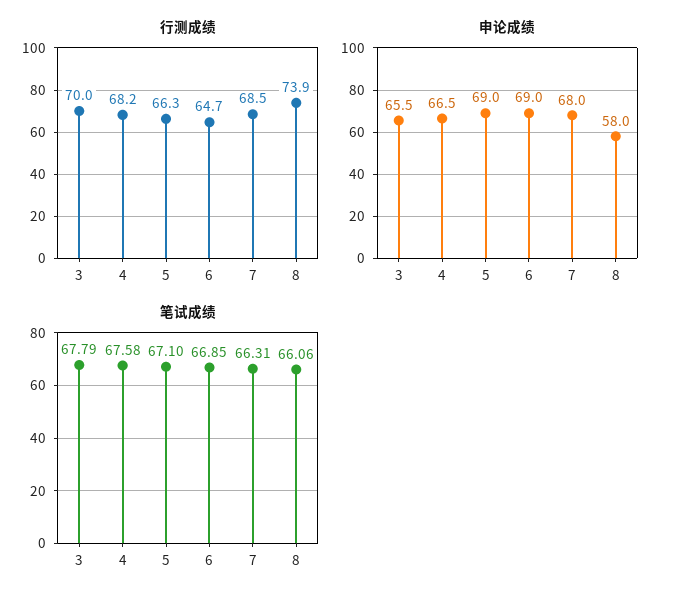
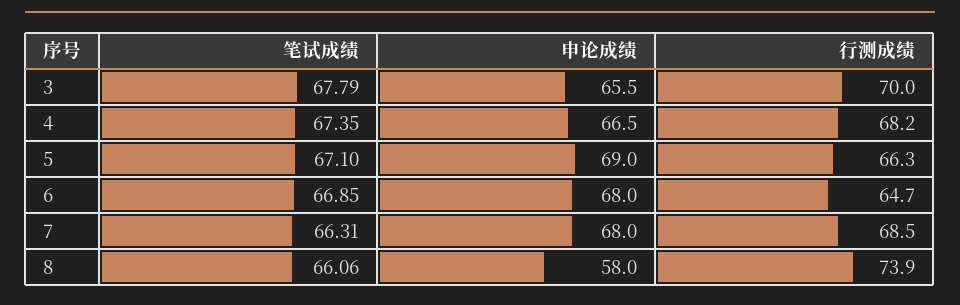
申论成绩, 6: 69 -> 68
笔试成绩, 4: 67.58 -> 67.35

